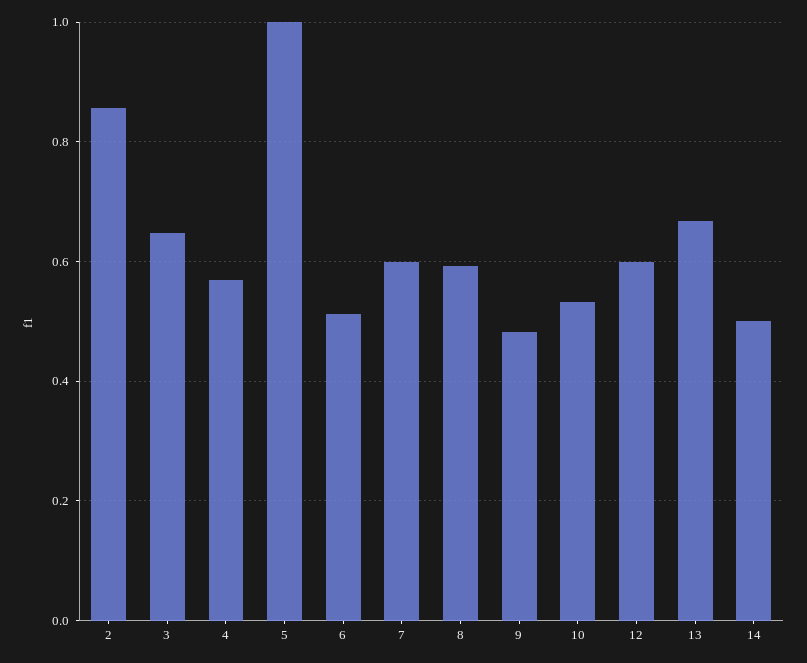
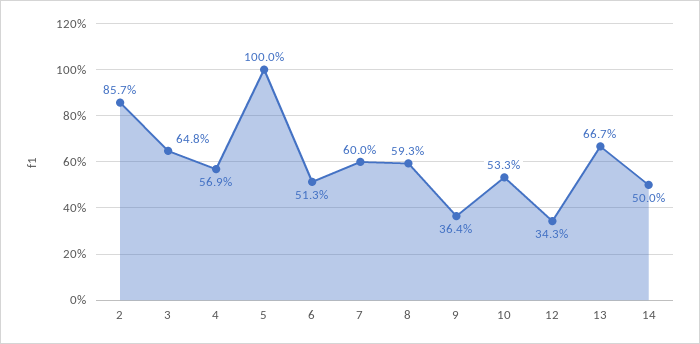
9: 0.48 -> 0.364
12: 0.6 -> 0.343

